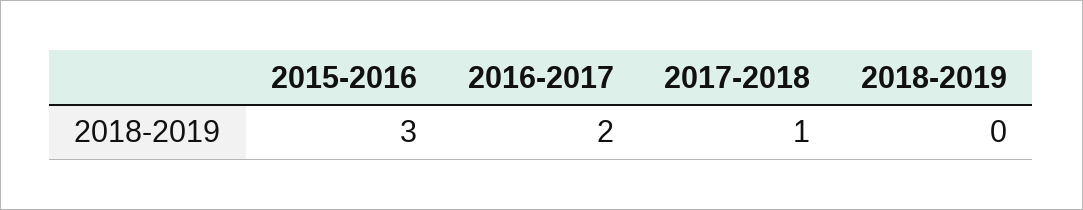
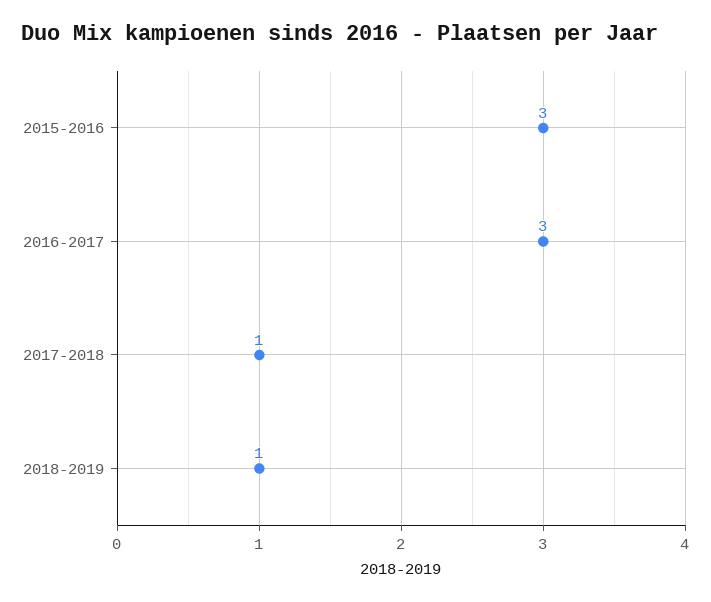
2016-2017: 2 -> 3
2018-2019: 0 -> 1

